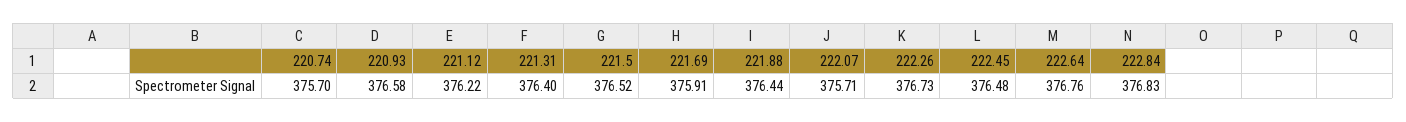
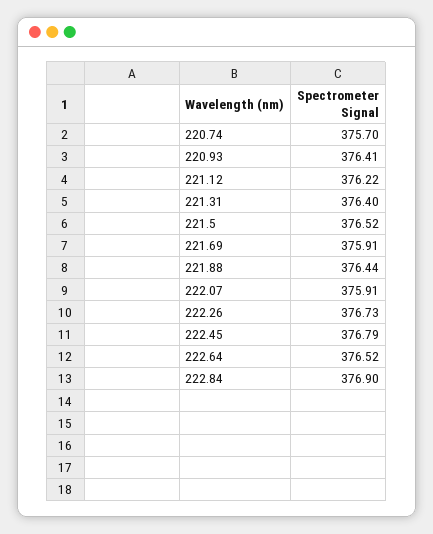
220.93: 376.58 -> 376.41
222.07: 375.71 -> 375.91
222.45: 376.48 -> 376.79
222.64: 376.76 -> 376.52
222.84: 376.83 -> 376.9

